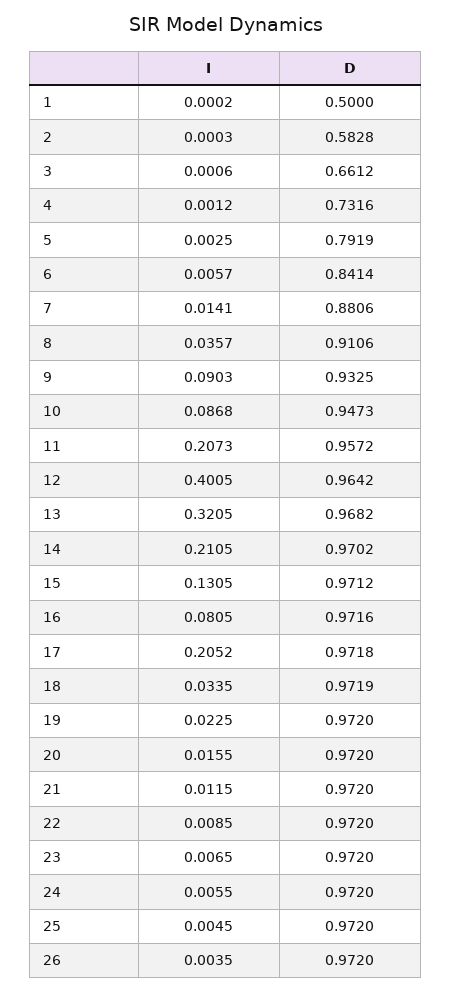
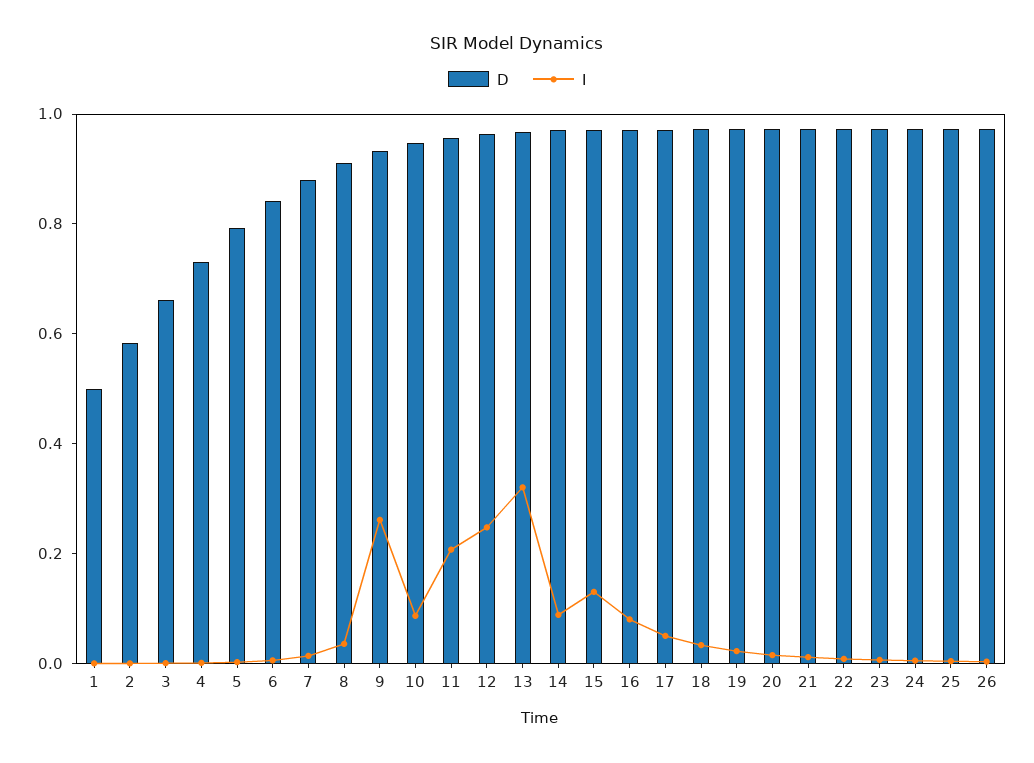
I, 9: 0.0903 -> 0.25
I, 12: 0.4005 -> 0.25
I, 14: 0.2105 -> 0.1
I, 17: 0.2052 -> 0.05

